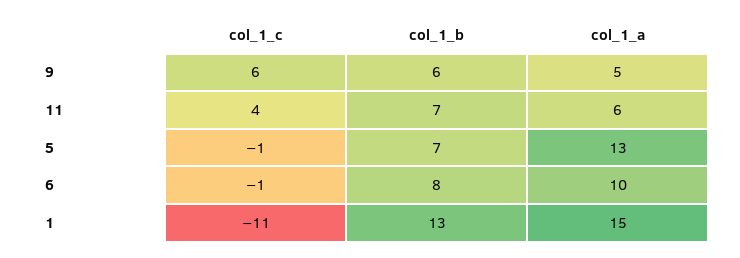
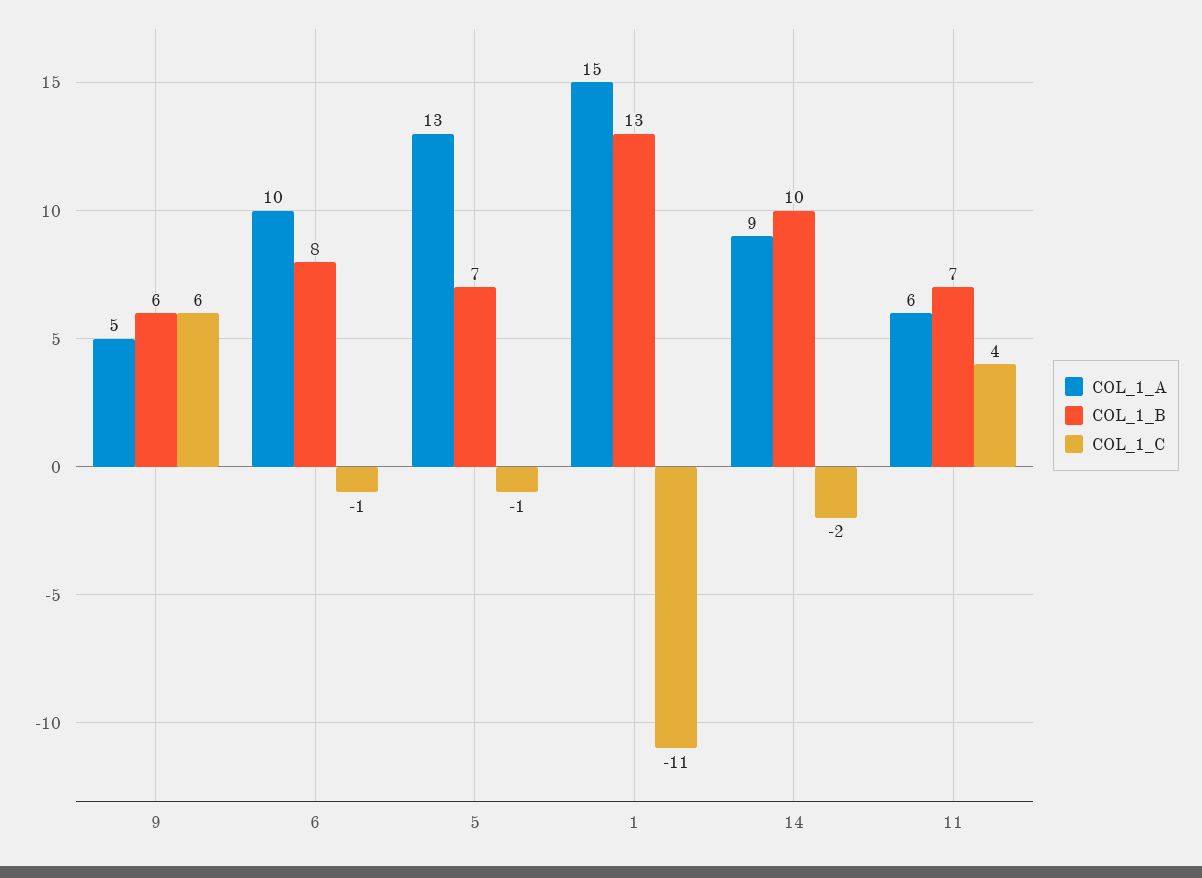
col_1_a, 14: none -> 9
col_1_b, 14: none -> 10
col_1_c, 14: none -> -2

